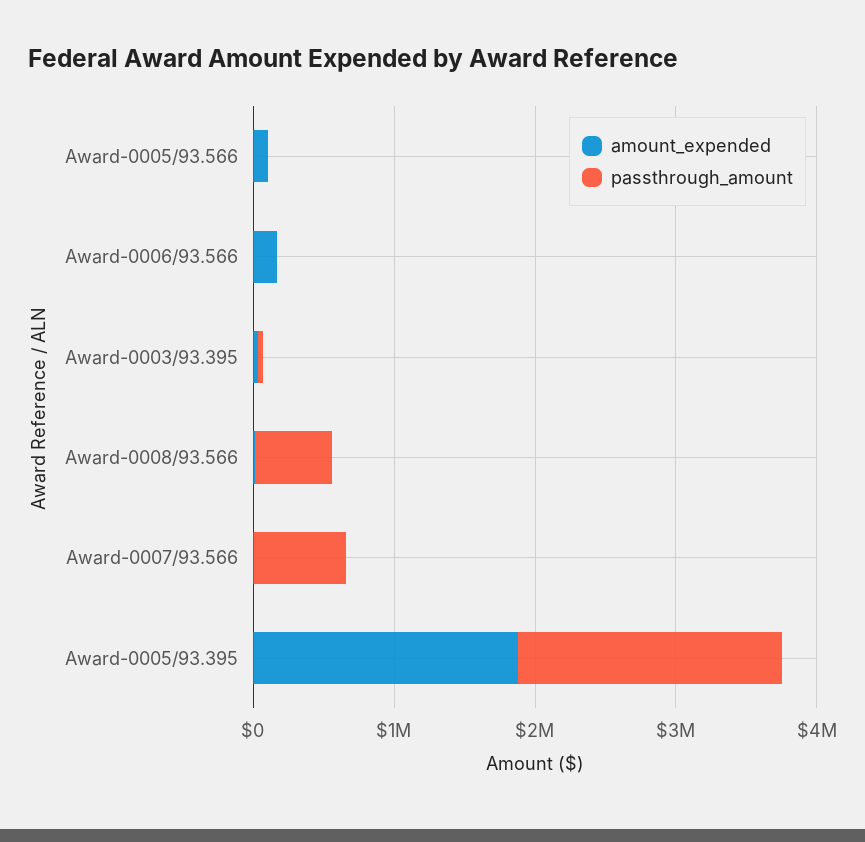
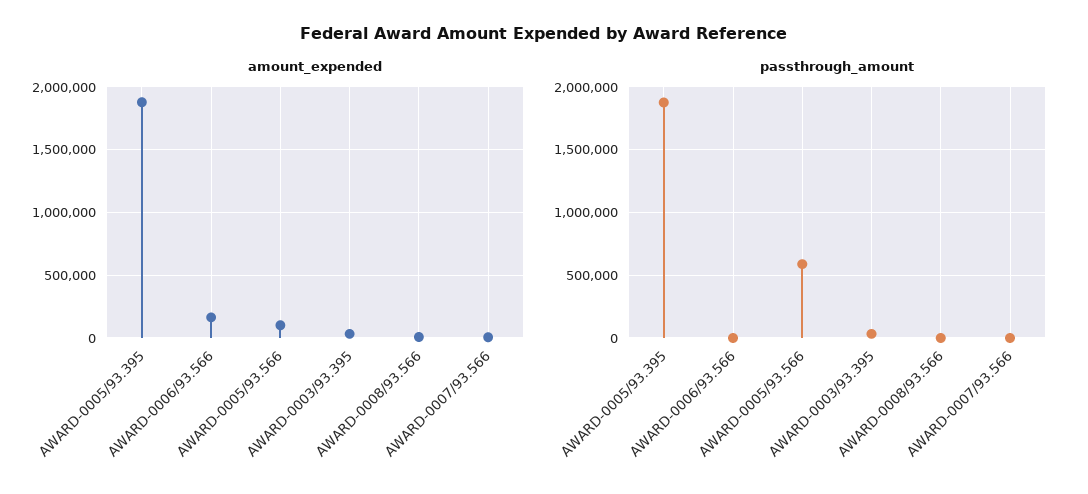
passthrough_amount, Award-0005/93.566: 0 -> 600000
passthrough_amount, Award-0008/93.566: 600000 -> 0
passthrough_amount, Award-0007/93.566: 600000 -> 0

